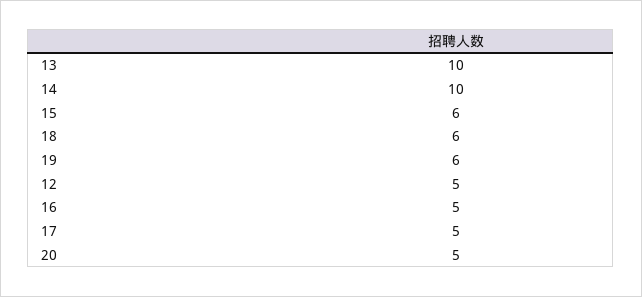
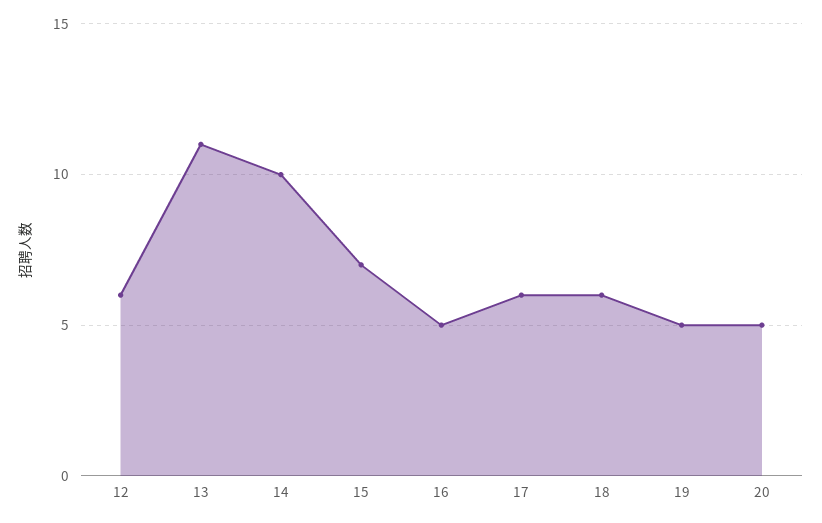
13: 10 -> 11
15: 6 -> 7
19: 6 -> 5
12: 5 -> 6
17: 5 -> 6

